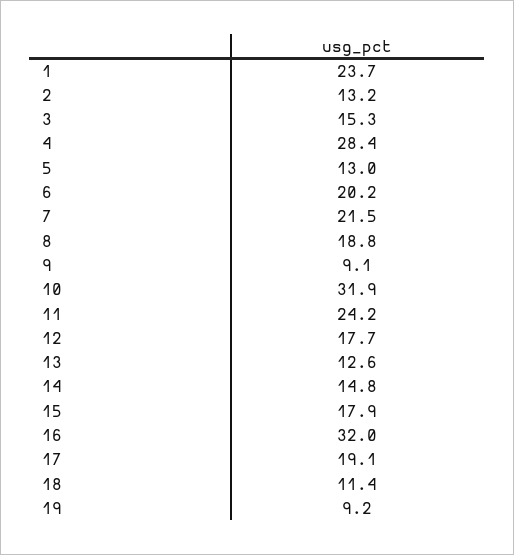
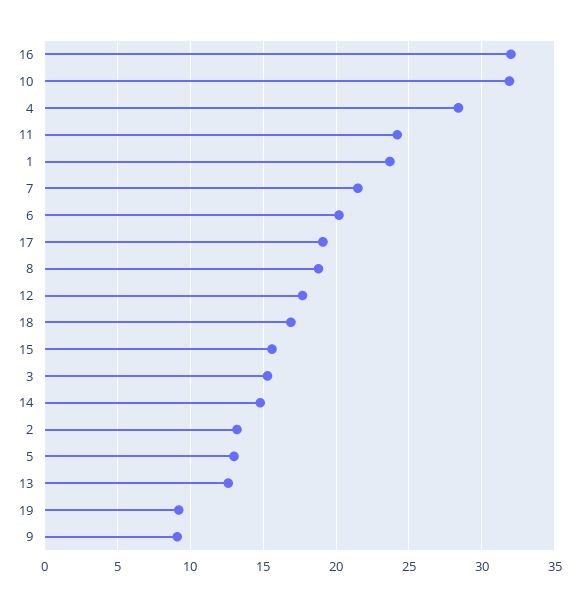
15: 17.9 -> 15.5
18: 11.4 -> 17

